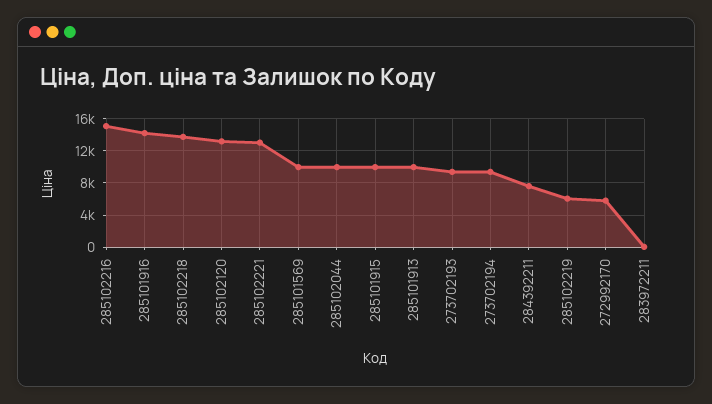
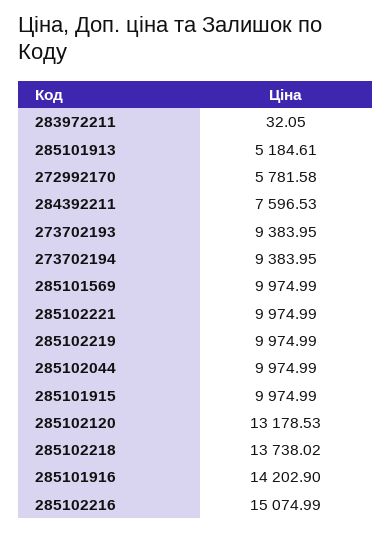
285102221: 13000 -> 9974.99
285101913: 10000 -> 5184.61
285102219: 6000 -> 9974.99

